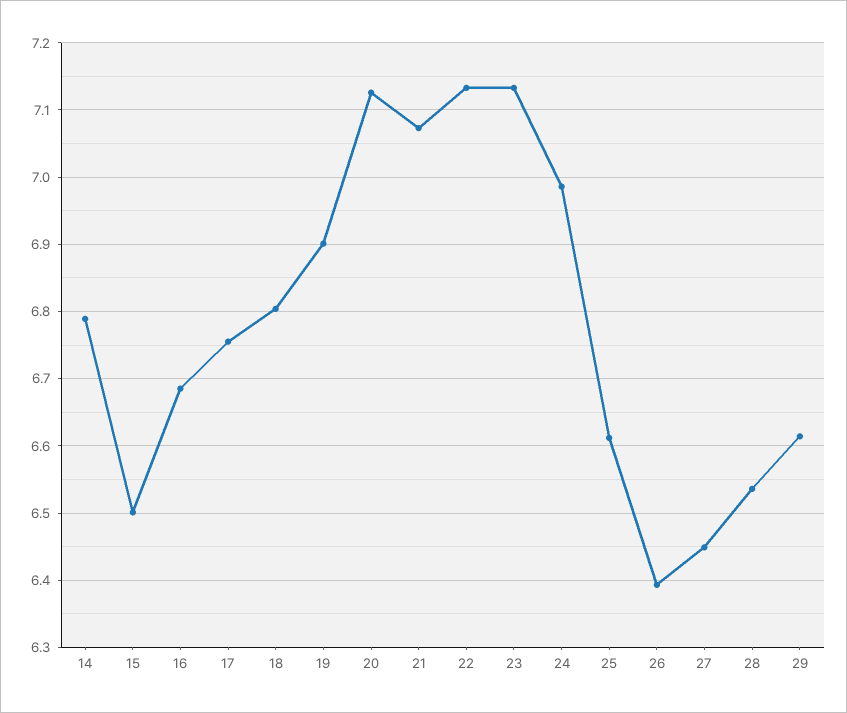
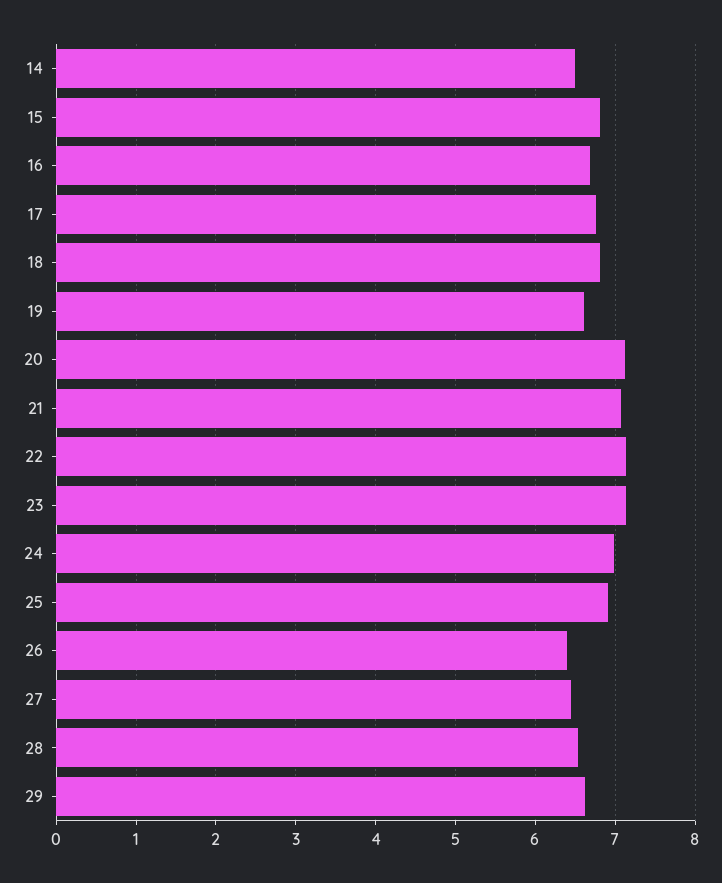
14: 6.79 -> 6.5
15: 6.5 -> 6.8
19: 6.9 -> 6.6
25: 6.61 -> 6.9

